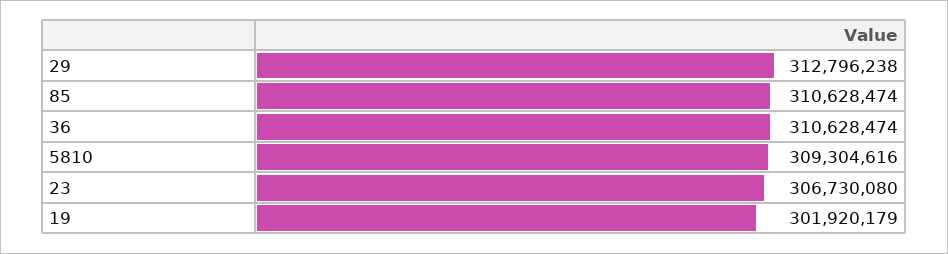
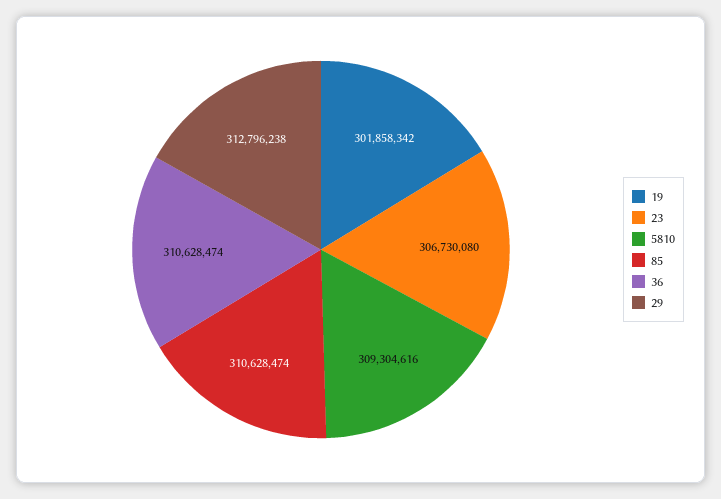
19: 301920179 -> 301858342

